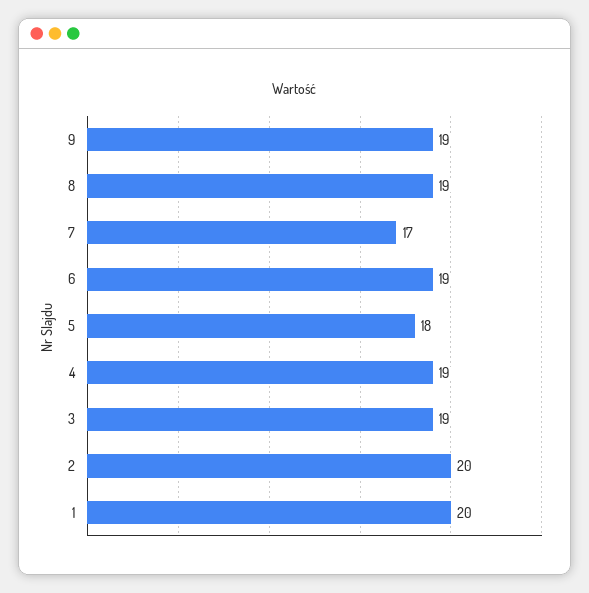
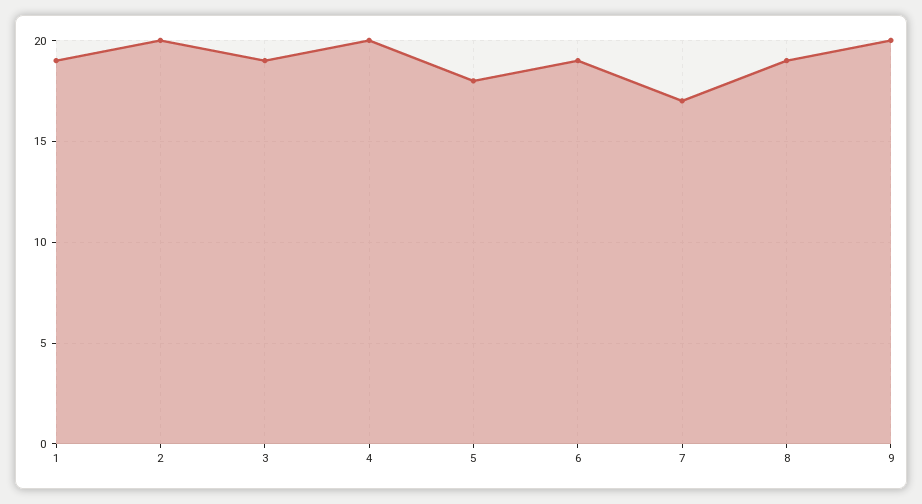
9: 19 -> 20
4: 19 -> 20
1: 20 -> 19

